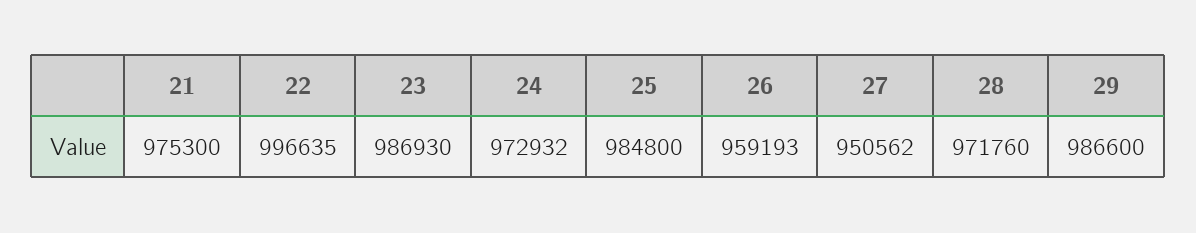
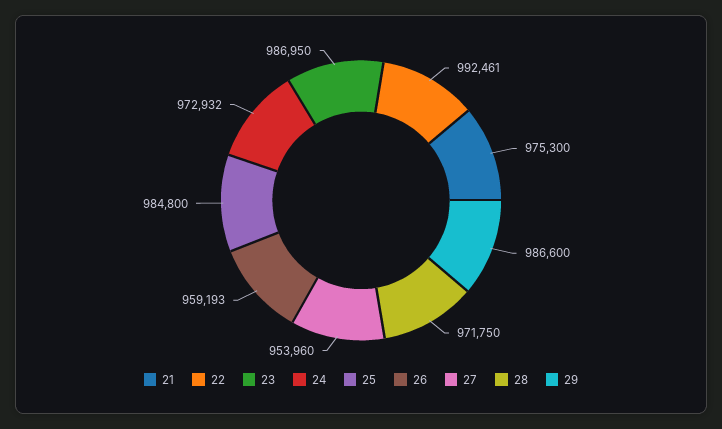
22: 996635 -> 992461
23: 986930 -> 986950
27: 950562 -> 953960
28: 971760 -> 971750

